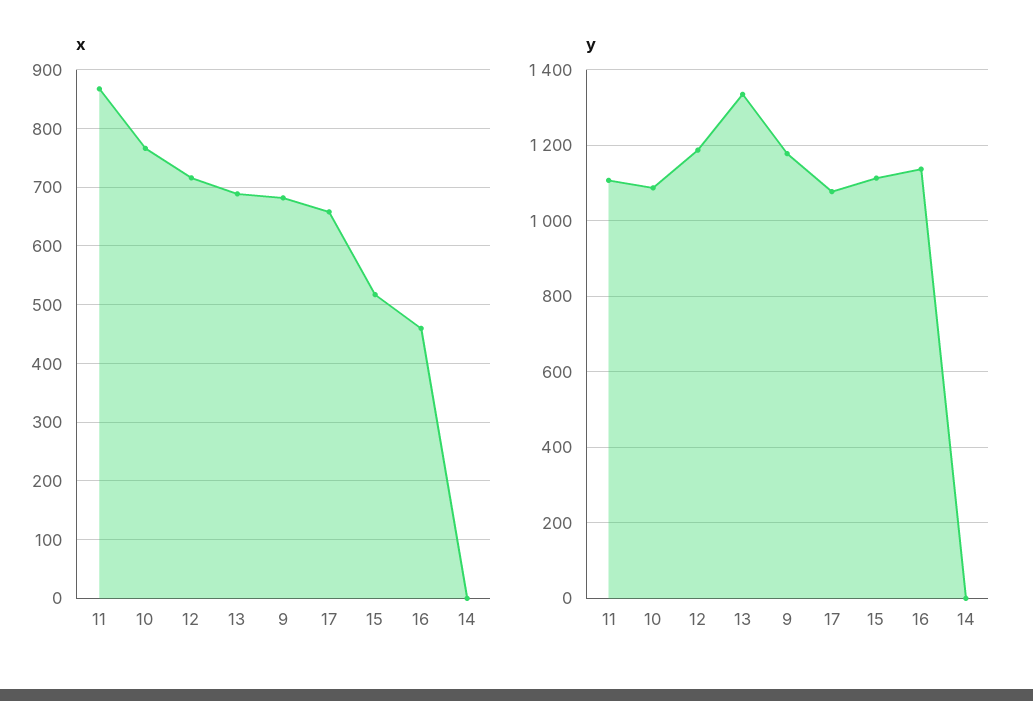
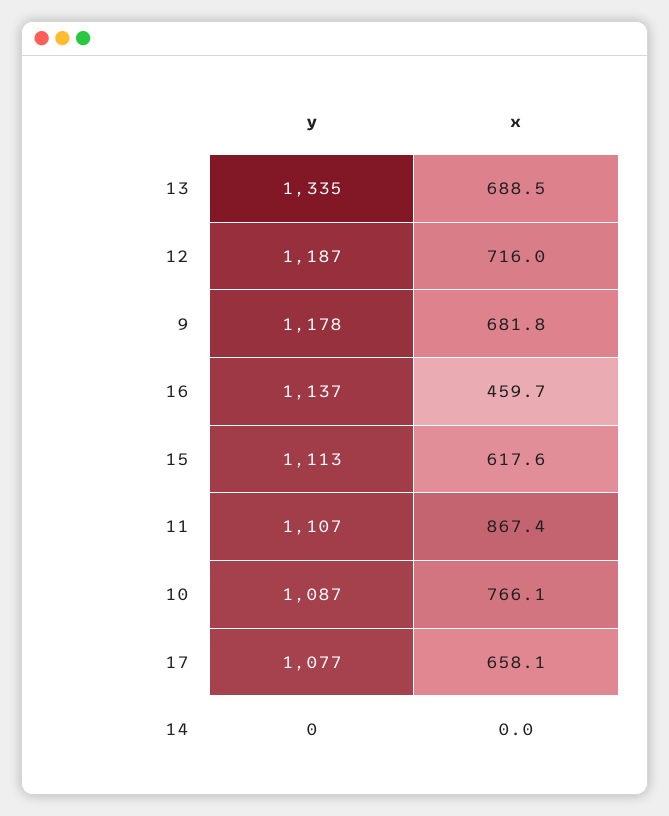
x, 15: 520 -> 617.6

